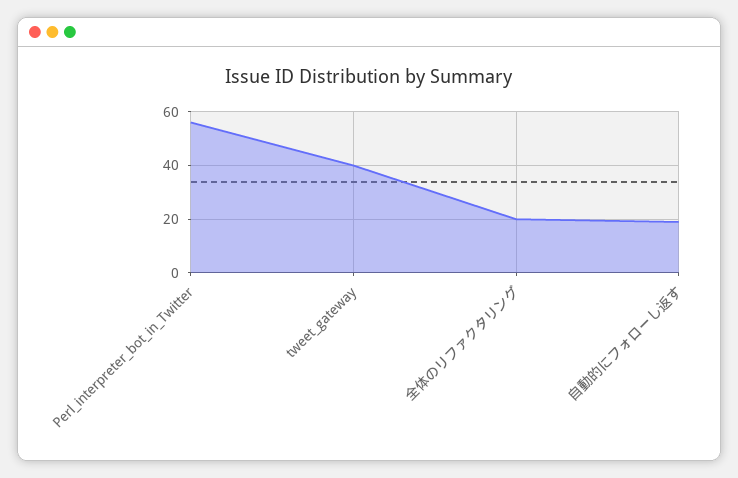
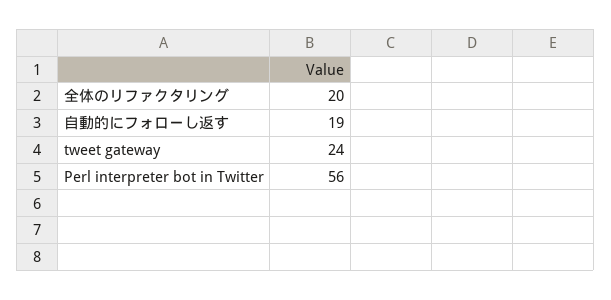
tweet_gateway: 40 -> 24

